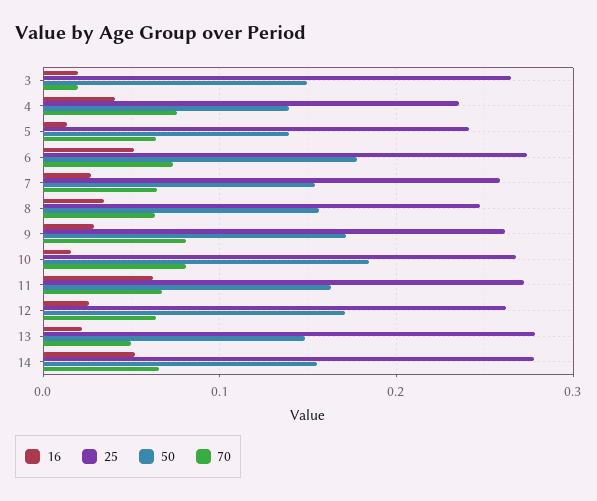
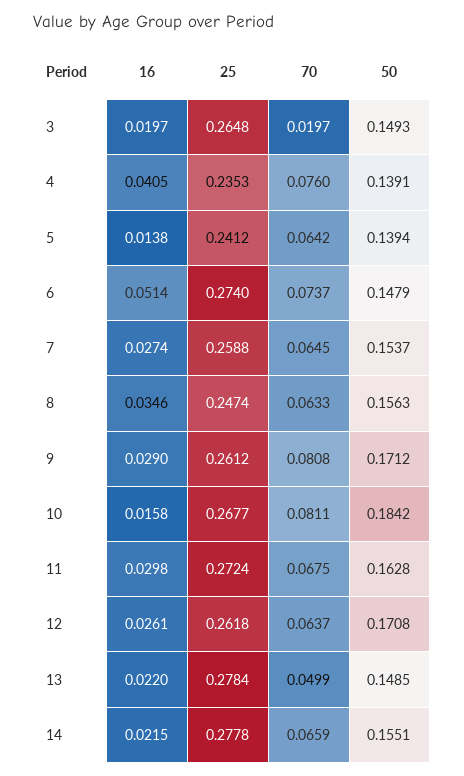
50, 6: 0.18 -> 0.1479
16, 11: 0.06 -> 0.0298
16, 14: 0.05 -> 0.0215

